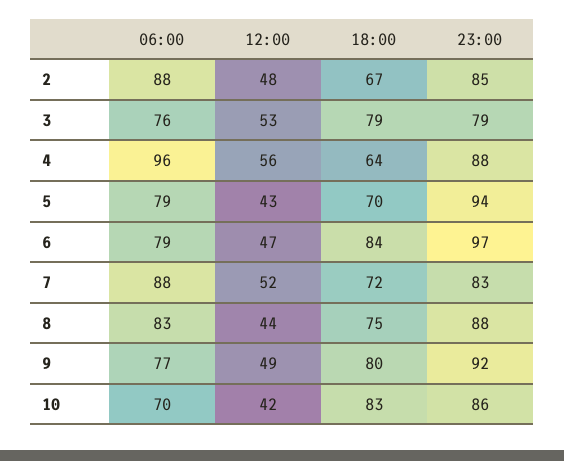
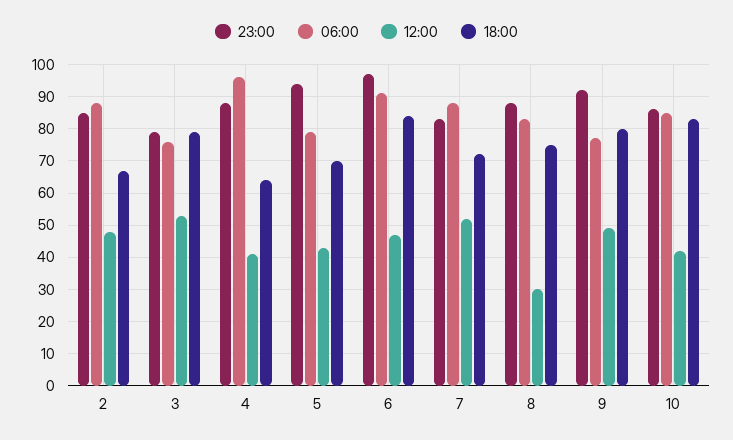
12:00, 4: 56 -> 40
06:00, 6: 79 -> 90
12:00, 8: 44 -> 30
06:00, 10: 70 -> 85

